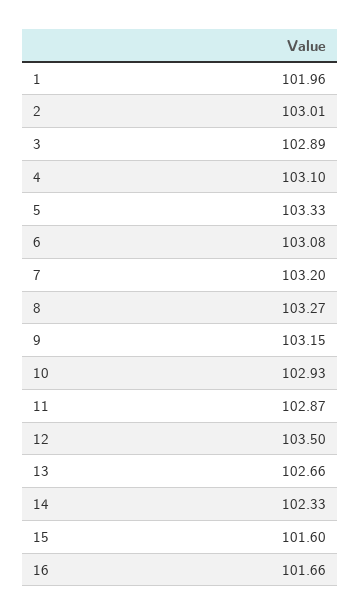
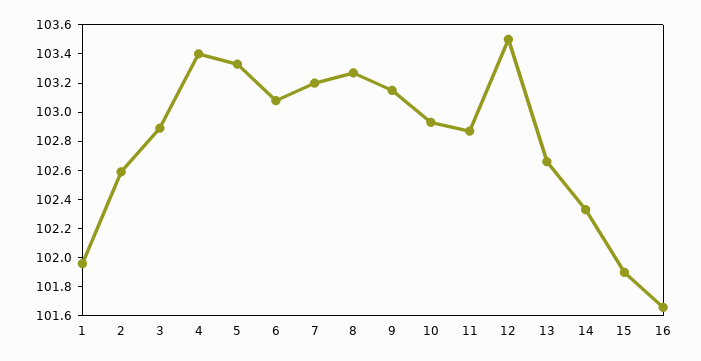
2: 103.01 -> 102.6
4: 103.1 -> 103.4
15: 101.6 -> 101.9

